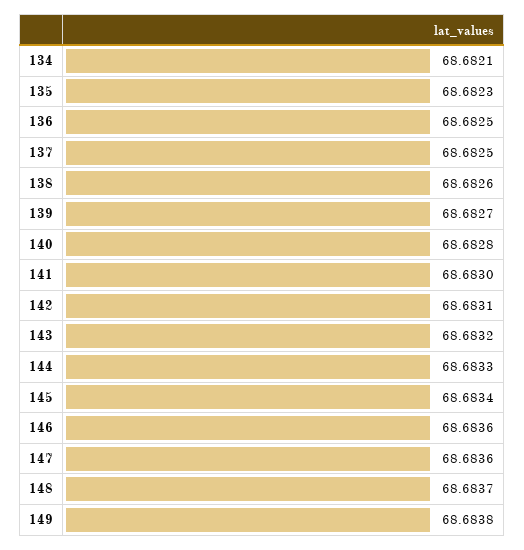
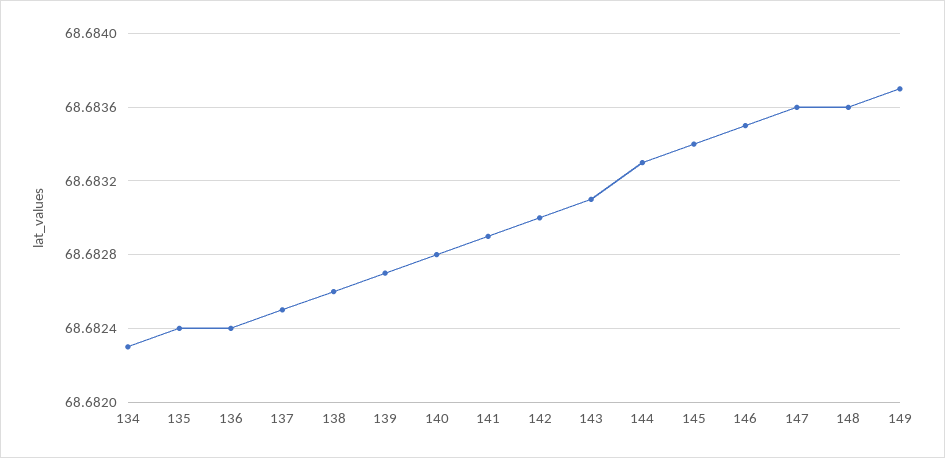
134: 68.6821 -> 68.6823
135: 68.6823 -> 68.6824
136: 68.6825 -> 68.6824
141: 68.683 -> 68.6829
142: 68.6831 -> 68.683
143: 68.6832 -> 68.6831
146: 68.6836 -> 68.6835
148: 68.6837 -> 68.6836
149: 68.6838 -> 68.6837

